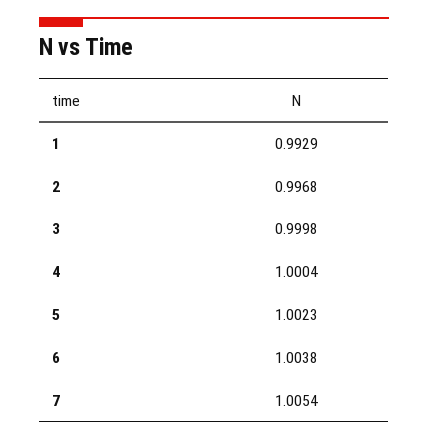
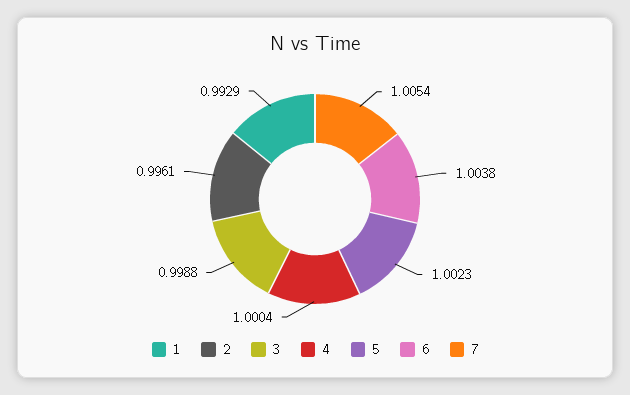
2: 0.9968 -> 0.9961
3: 0.9998 -> 0.9988

